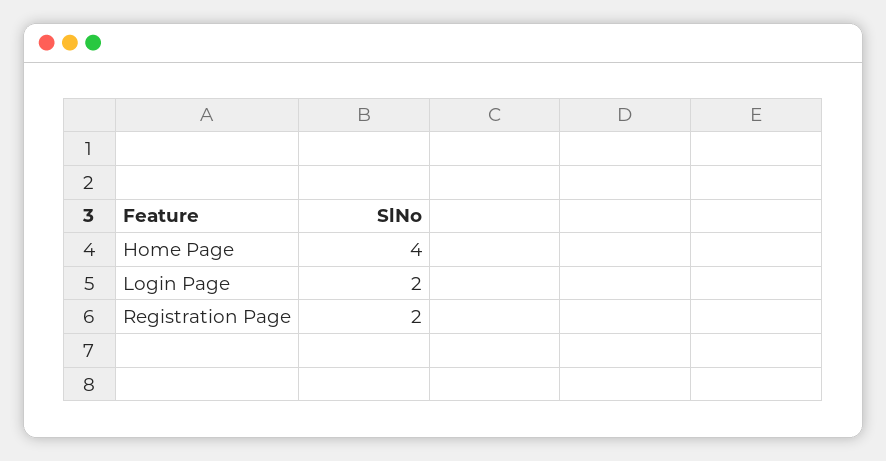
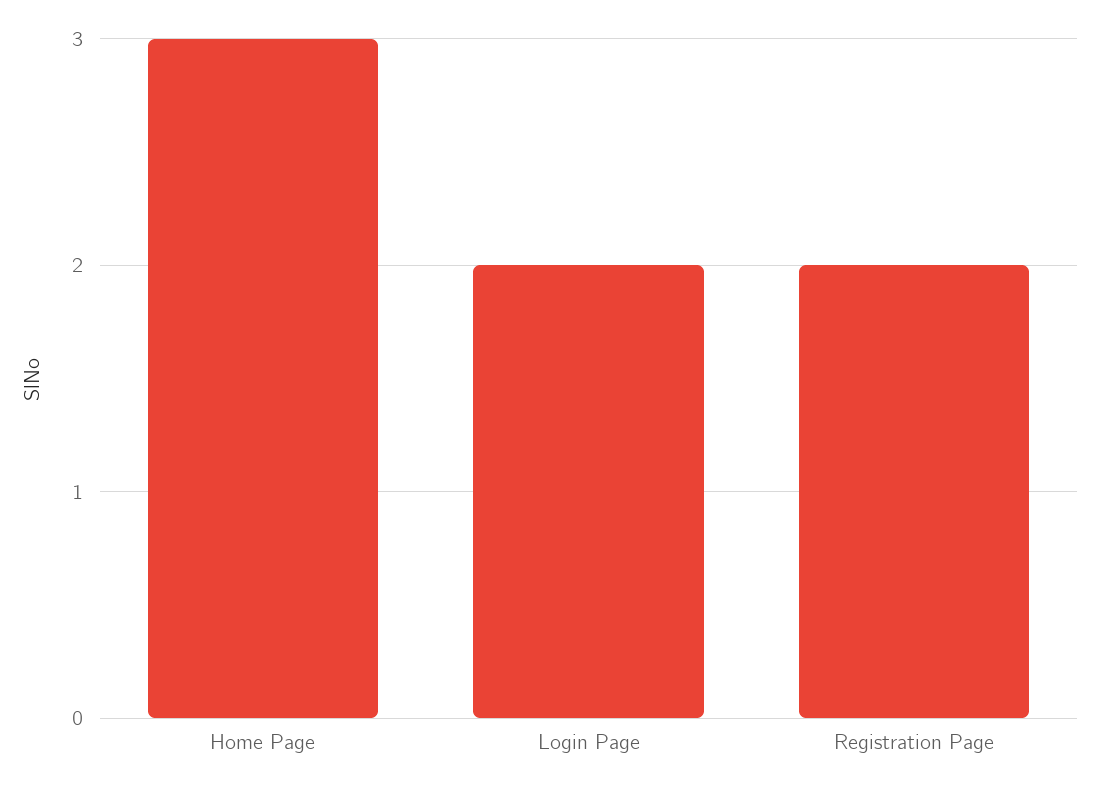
Home Page: 4 -> 3

